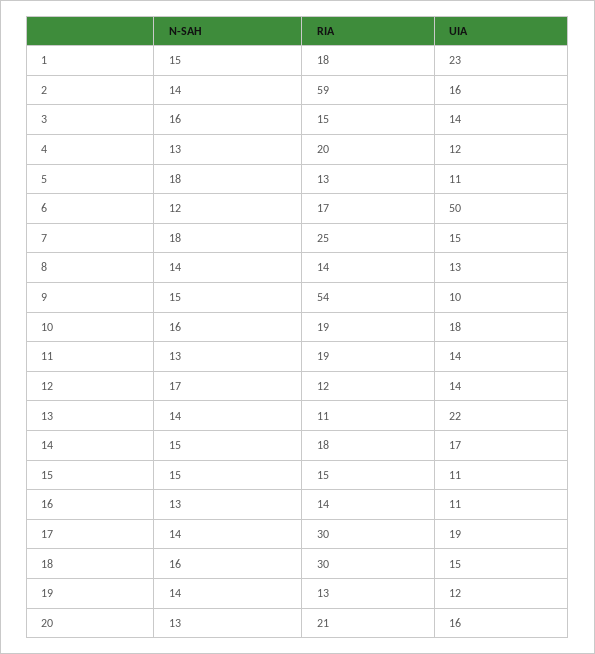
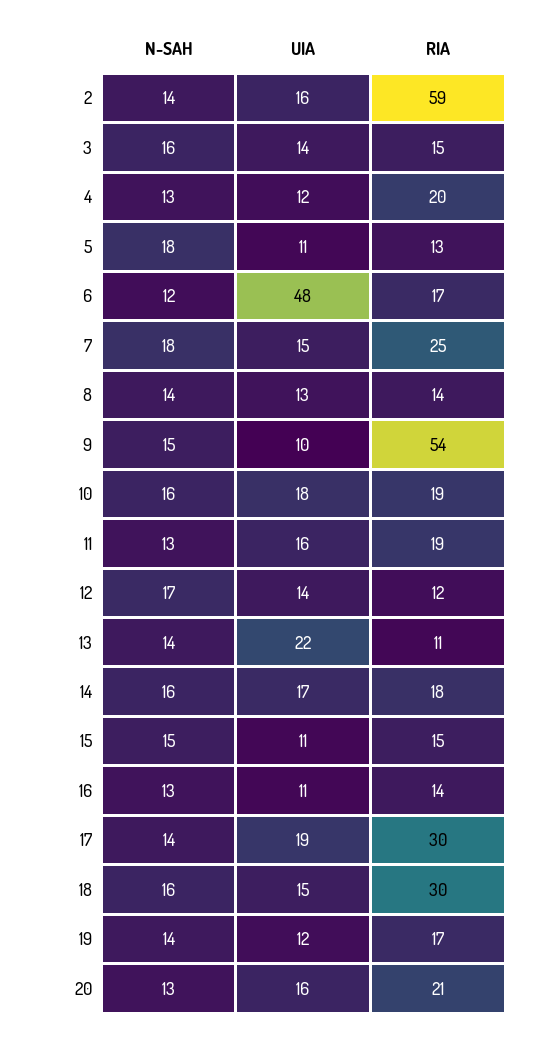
N-SAH, 1: 15 -> none
RIA, 1: 18 -> none
UIA, 1: 23 -> none
UIA, 6: 50 -> 48
UIA, 11: 14 -> 16
N-SAH, 14: 15 -> 16
RIA, 19: 13 -> 17

